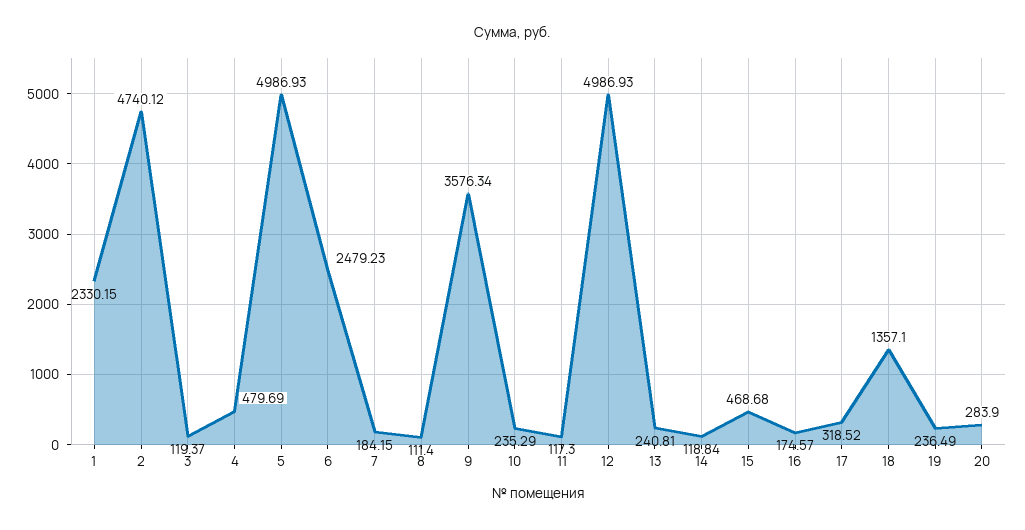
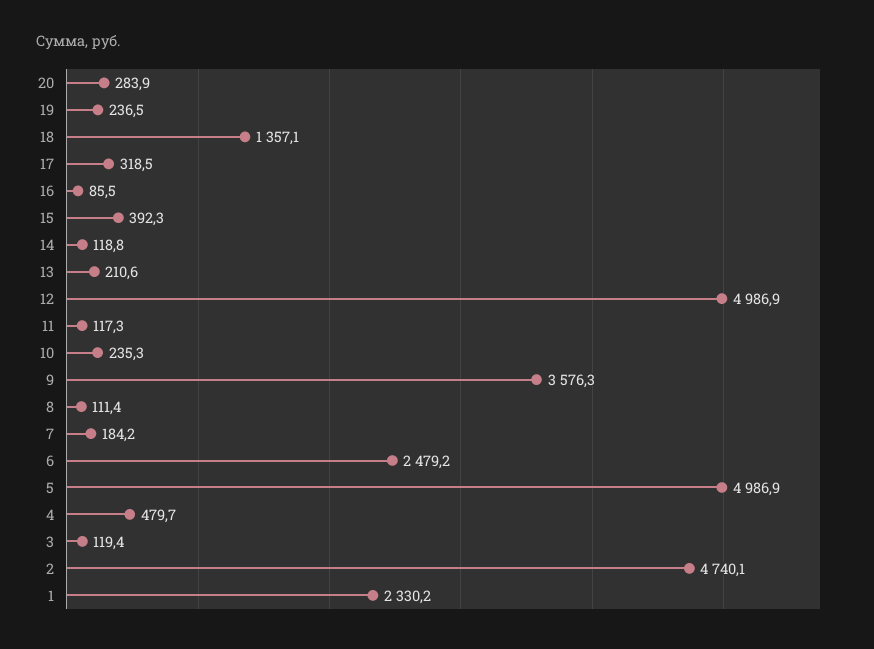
13: 240.81 -> 210.6
15: 468.68 -> 392.3
16: 174.57 -> 85.5

